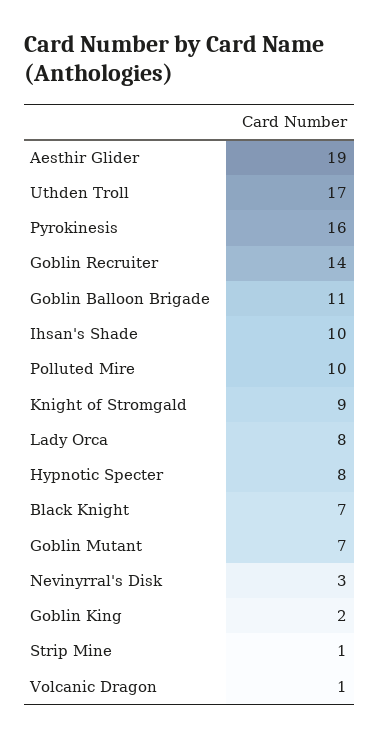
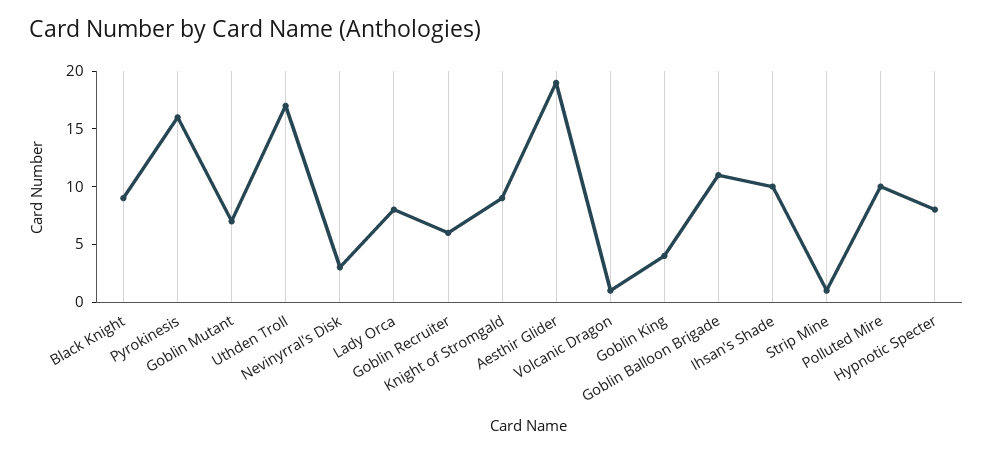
Goblin Recruiter: 14 -> 6
Black Knight: 7 -> 9
Goblin King: 2 -> 4

